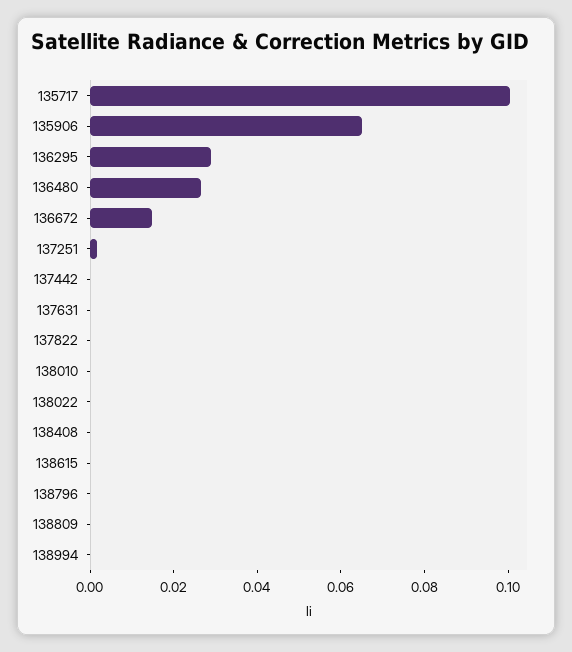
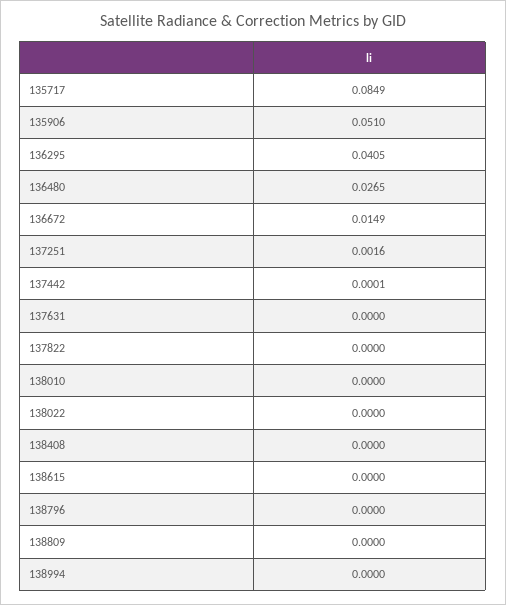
135717: 0.1 -> 0.0849
135906: 0.065 -> 0.051
136295: 0.03 -> 0.0405

